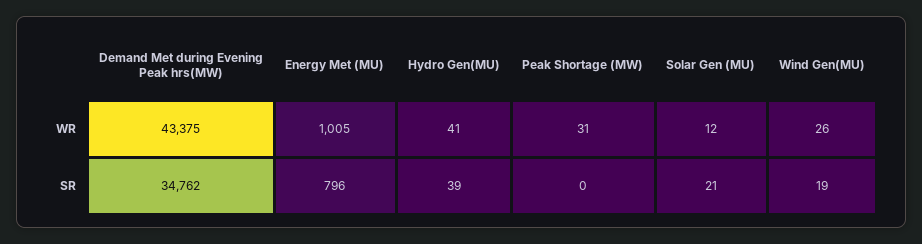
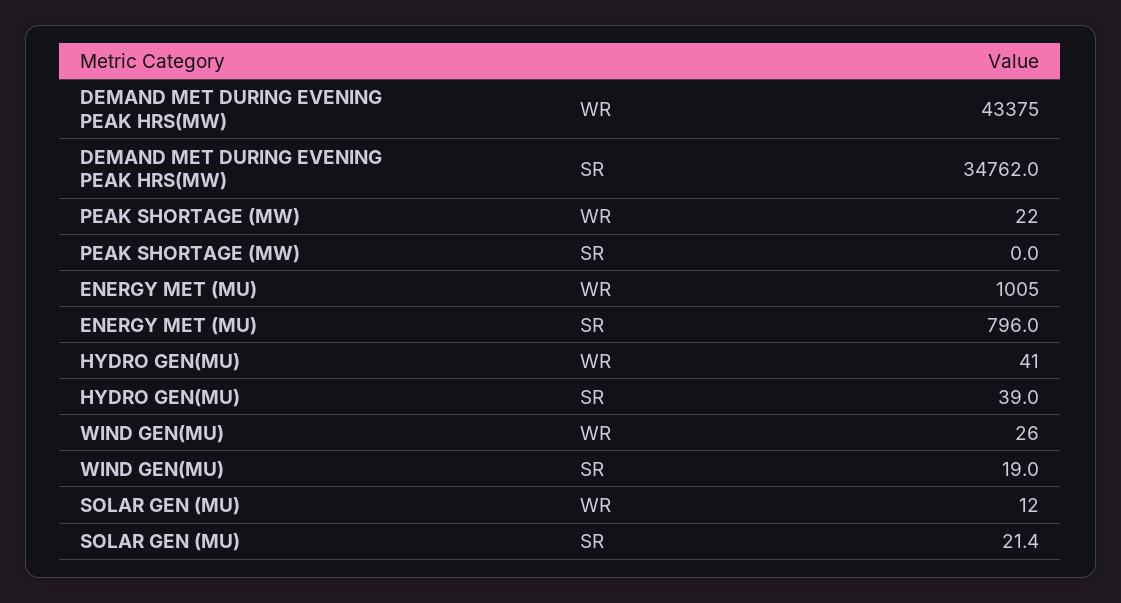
Peak Shortage (MW), WR: 31 -> 22

